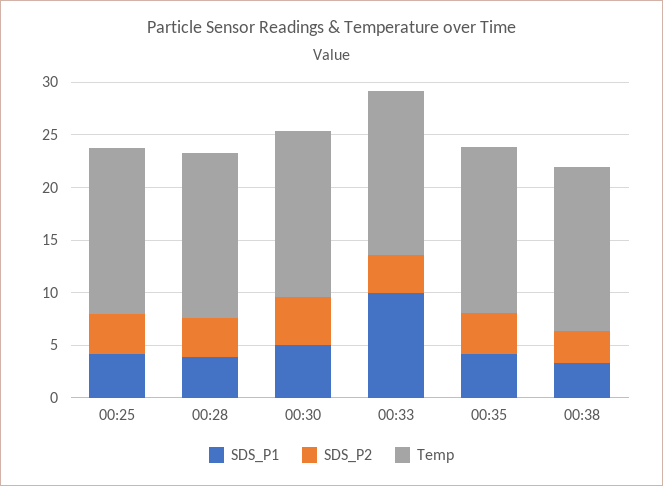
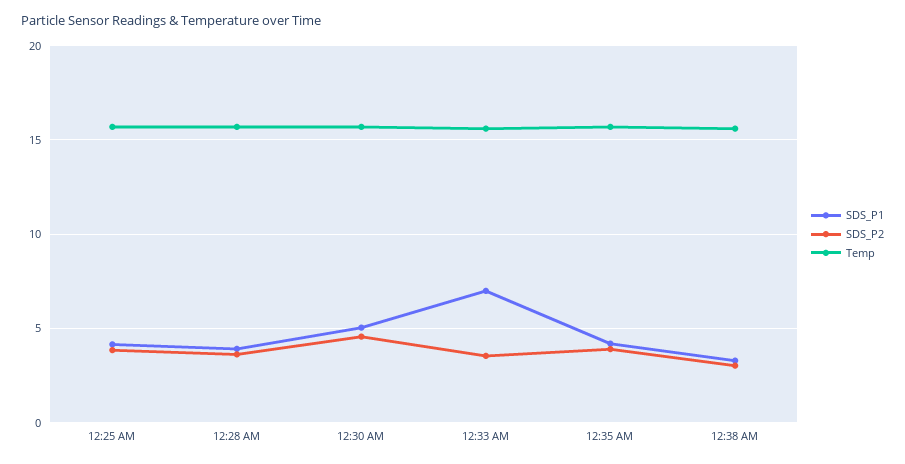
SDS_P1, 00:33: 10 -> 7

